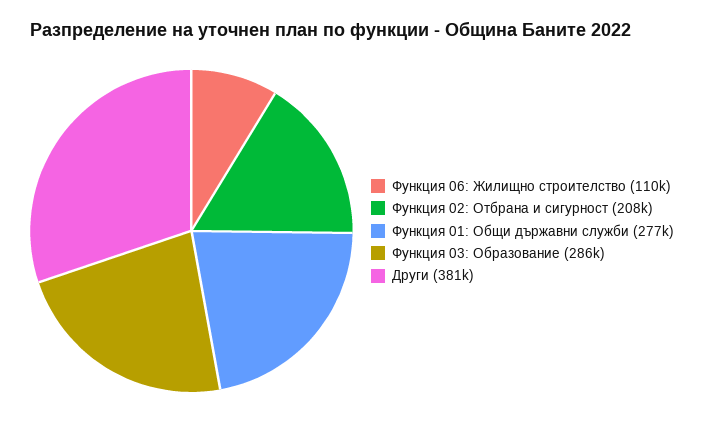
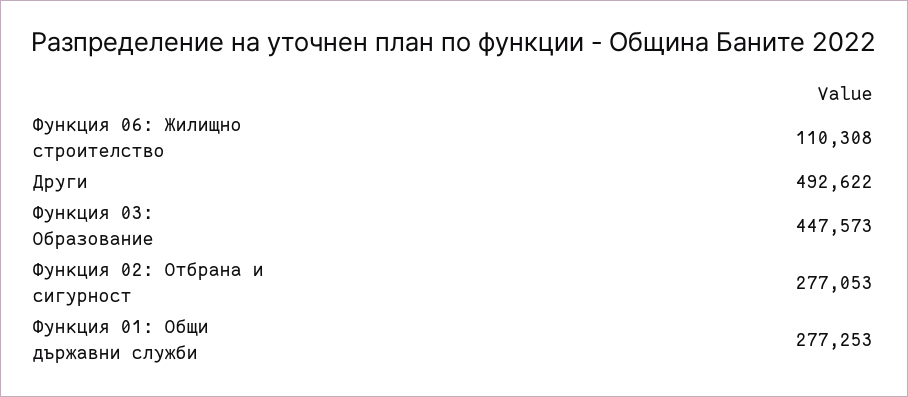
Функция 02: Отбрана и сигурност: 208000 -> 277053
Функция 03: Образование: 286000 -> 447573
Други: 381000 -> 492622

